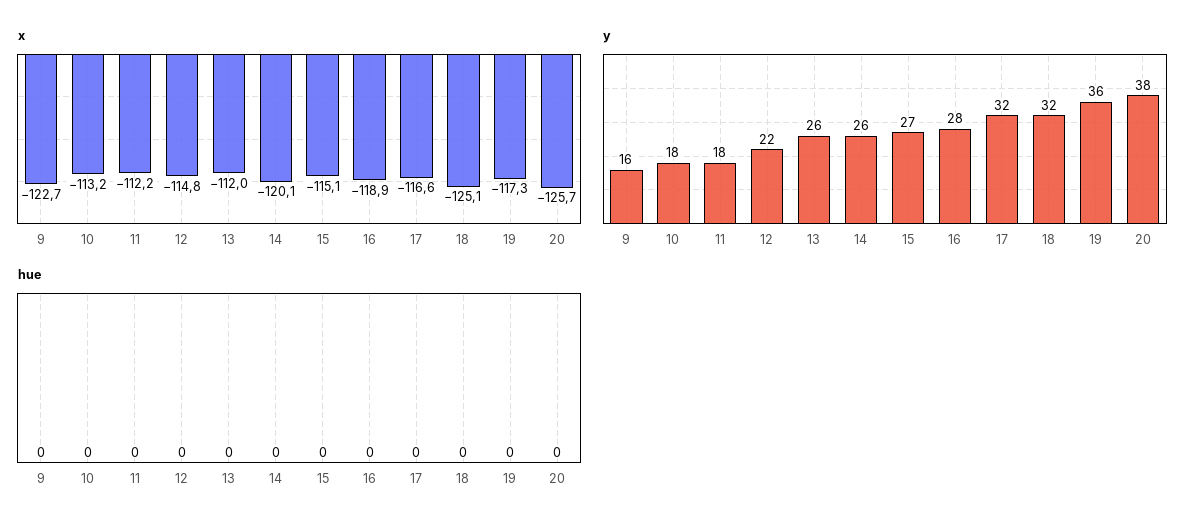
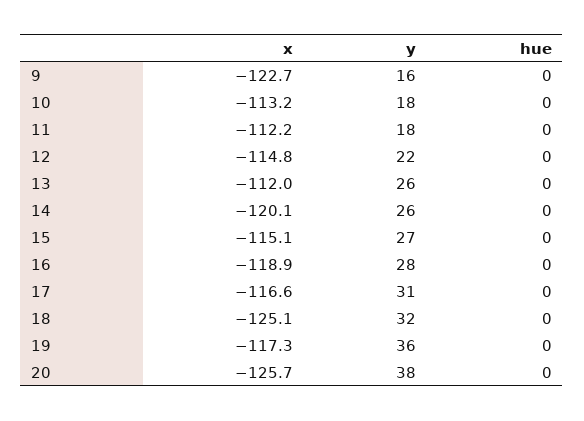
y, 17: 32 -> 31

